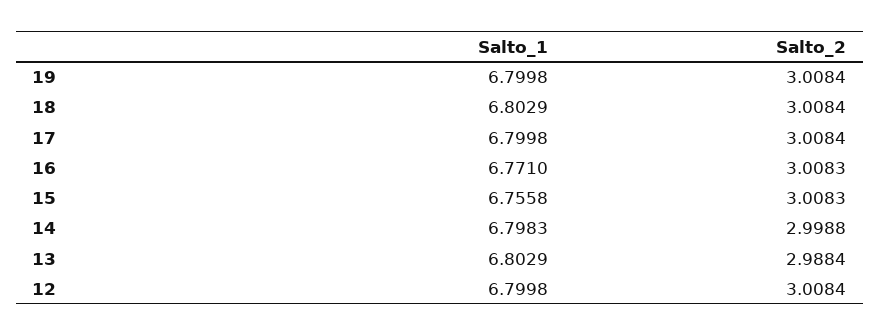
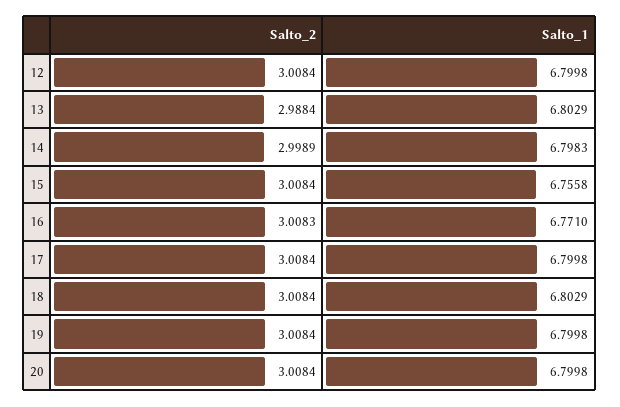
Salto_2, 15: 3.0083 -> 3.0084
Salto_2, 14: 2.9988 -> 2.9989
Salto_2, 20: none -> 3.0084
Salto_1, 20: none -> 6.7998

